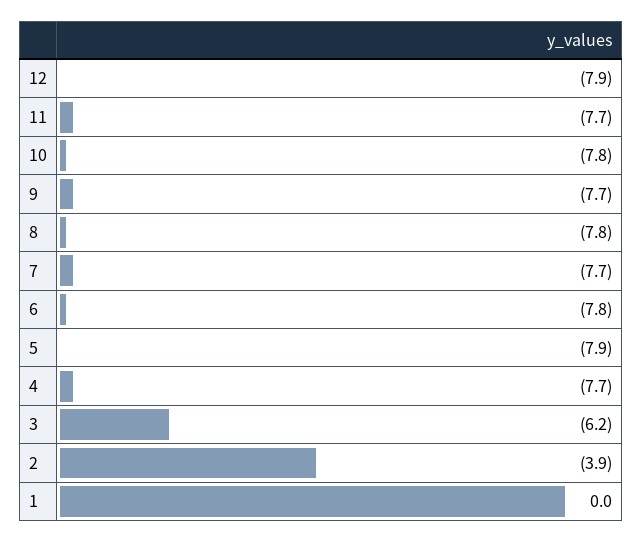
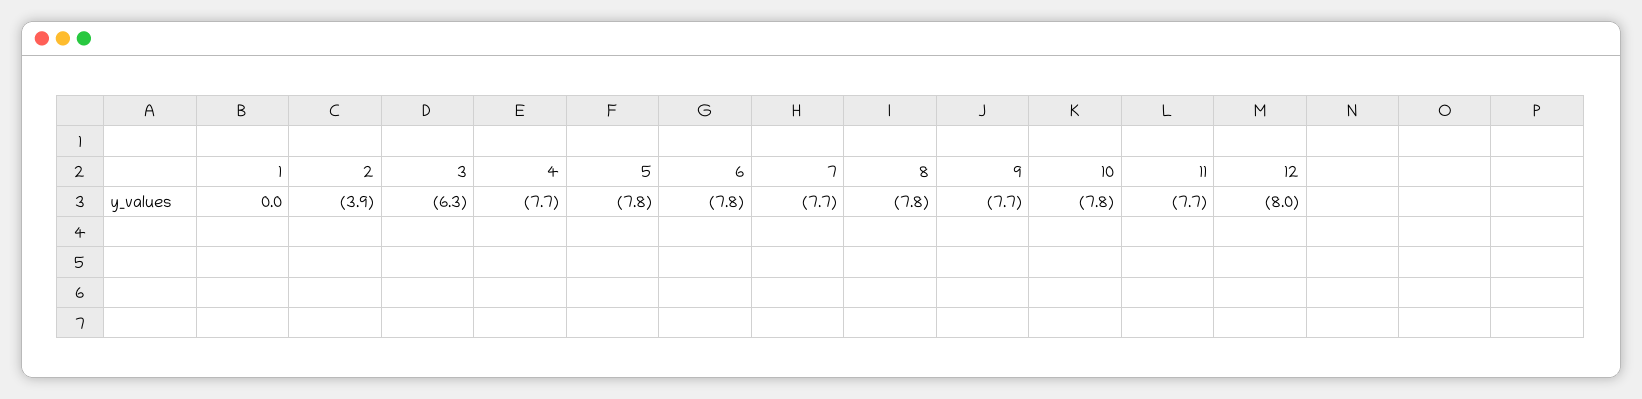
12: -7.9 -> -8
5: -7.9 -> -7.8
3: -6.2 -> -6.3

